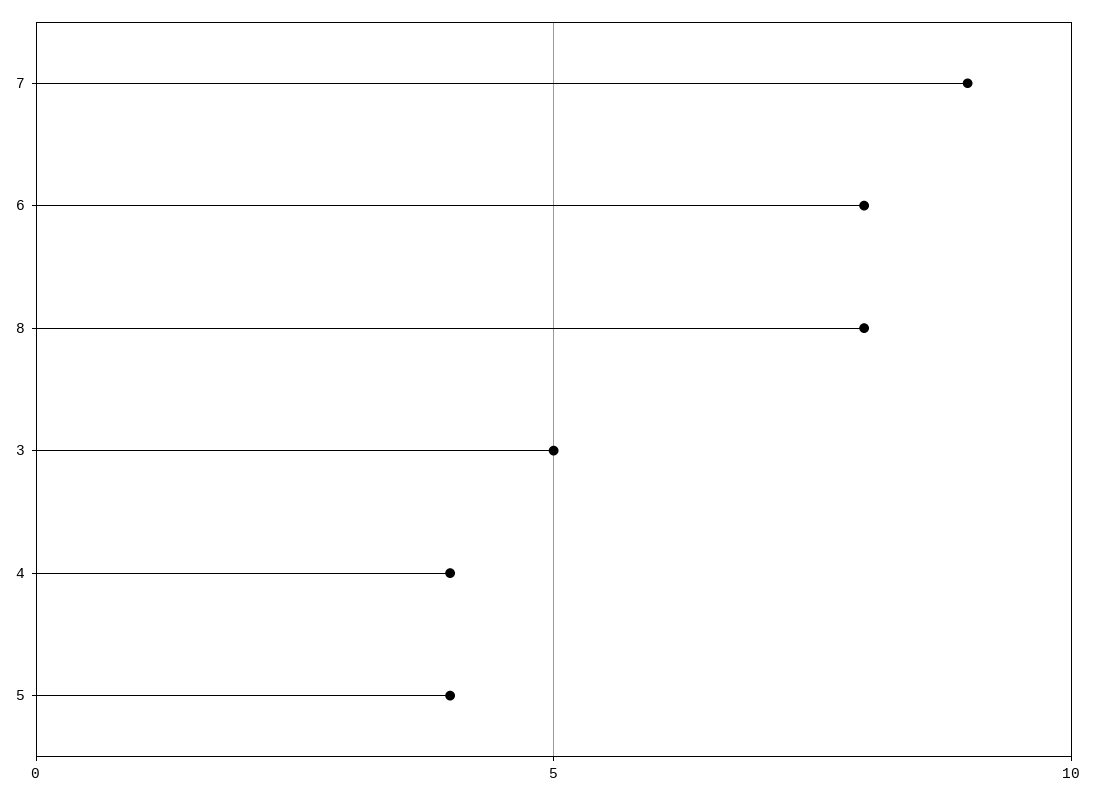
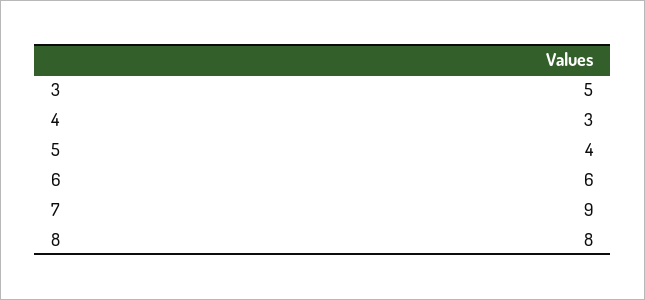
6: 8 -> 6
4: 4 -> 3

